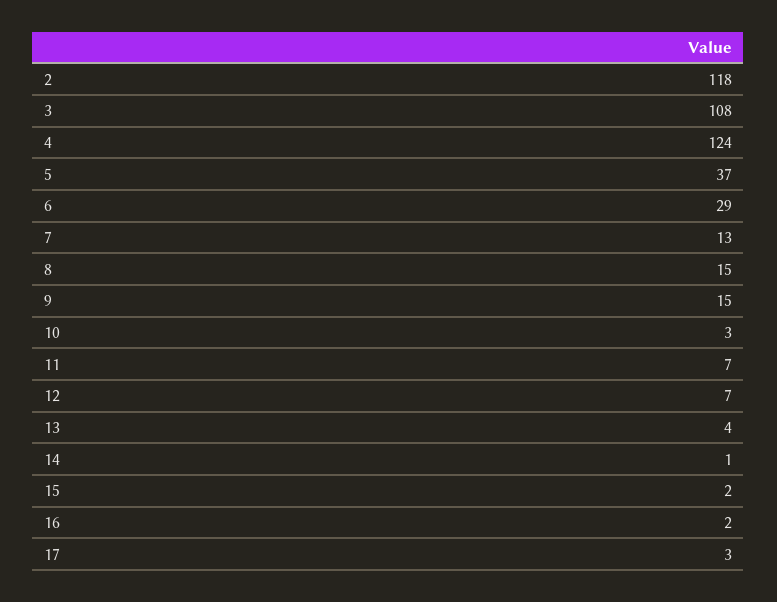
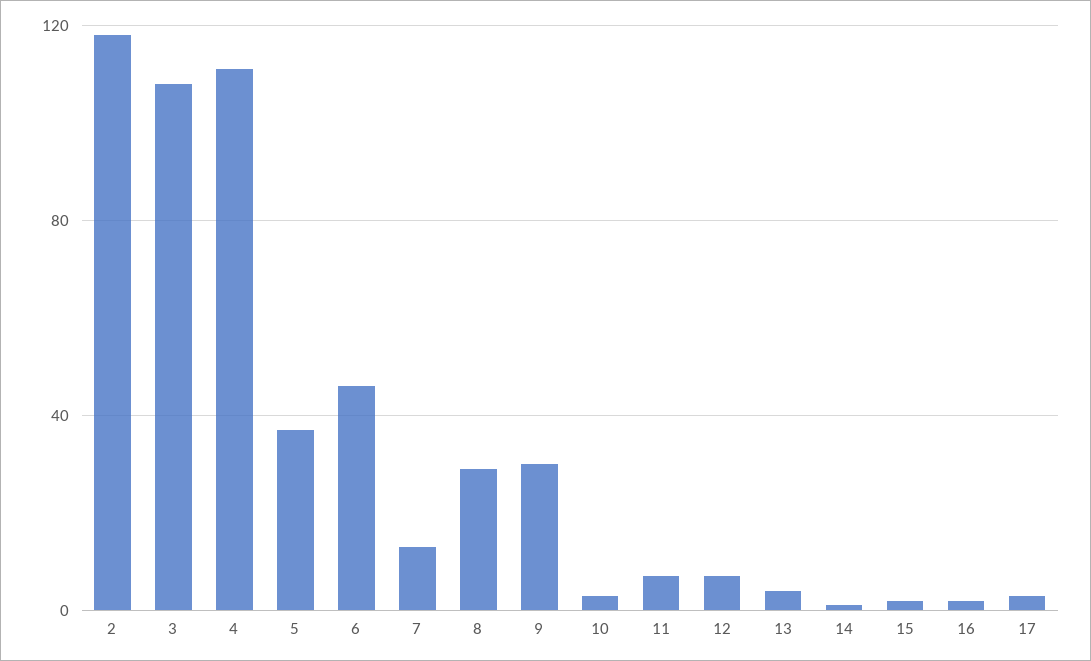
4: 124 -> 110
6: 29 -> 45
8: 15 -> 30
9: 15 -> 30

